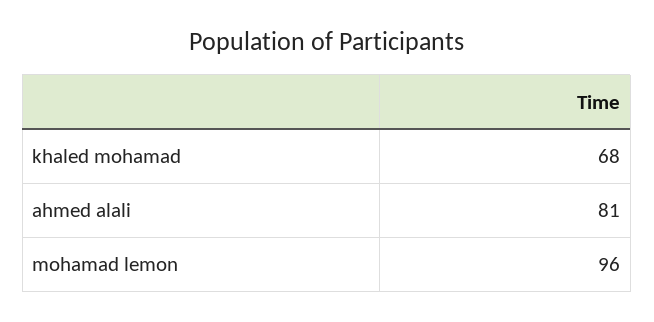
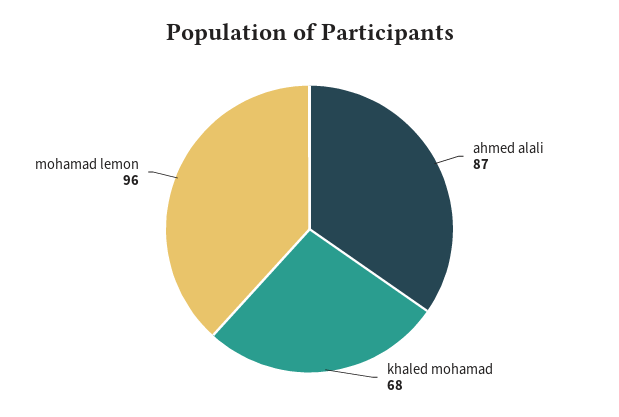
ahmed alali: 81 -> 87

